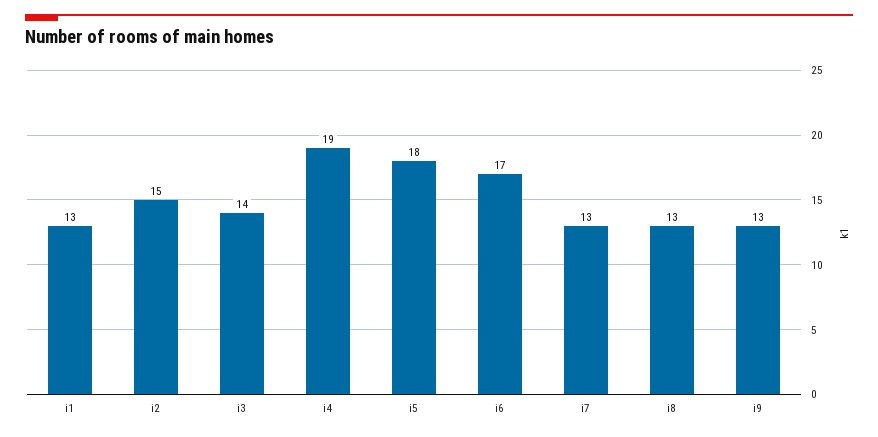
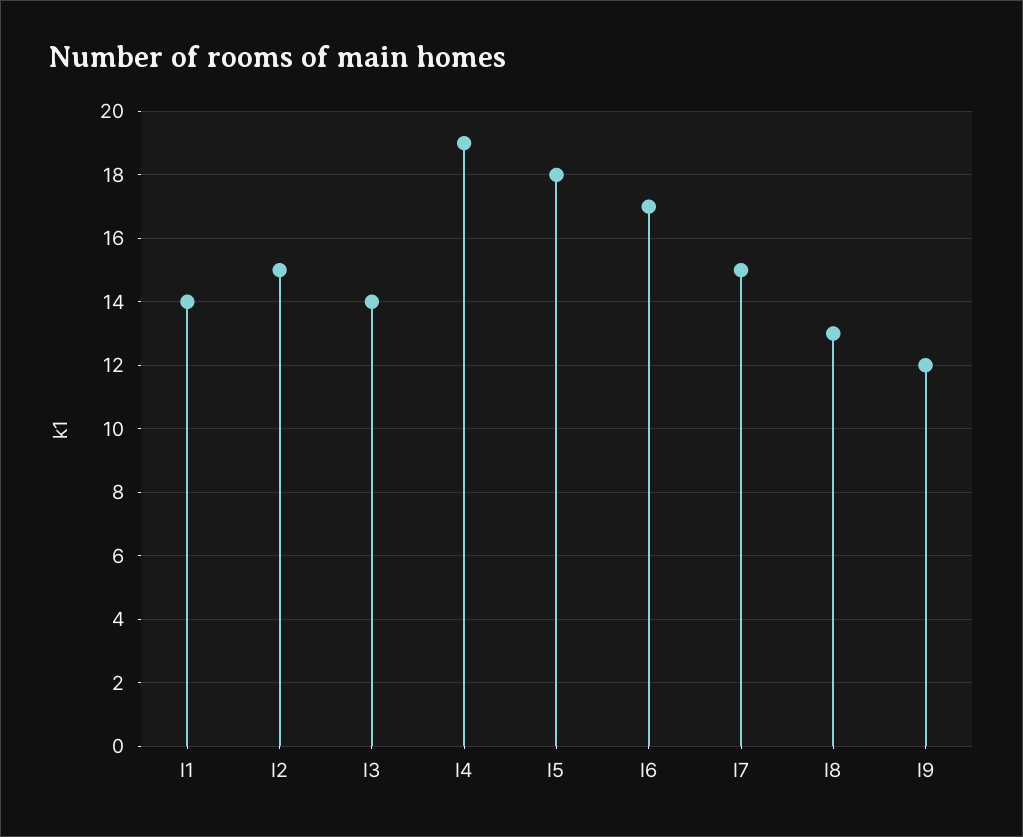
i1: 13 -> 14
i7: 13 -> 15
i9: 13 -> 12

